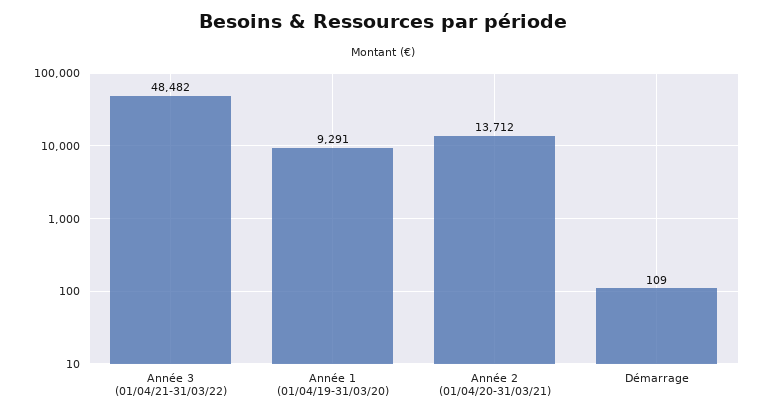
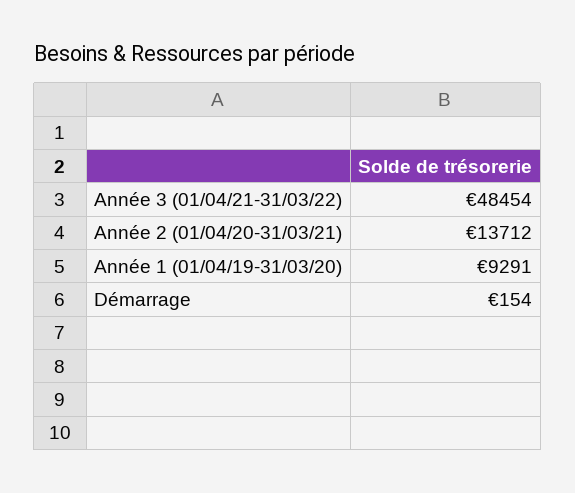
Année 3 (01/04/21-31/03/22): 48482 -> 48454
Démarrage: 109 -> 154

